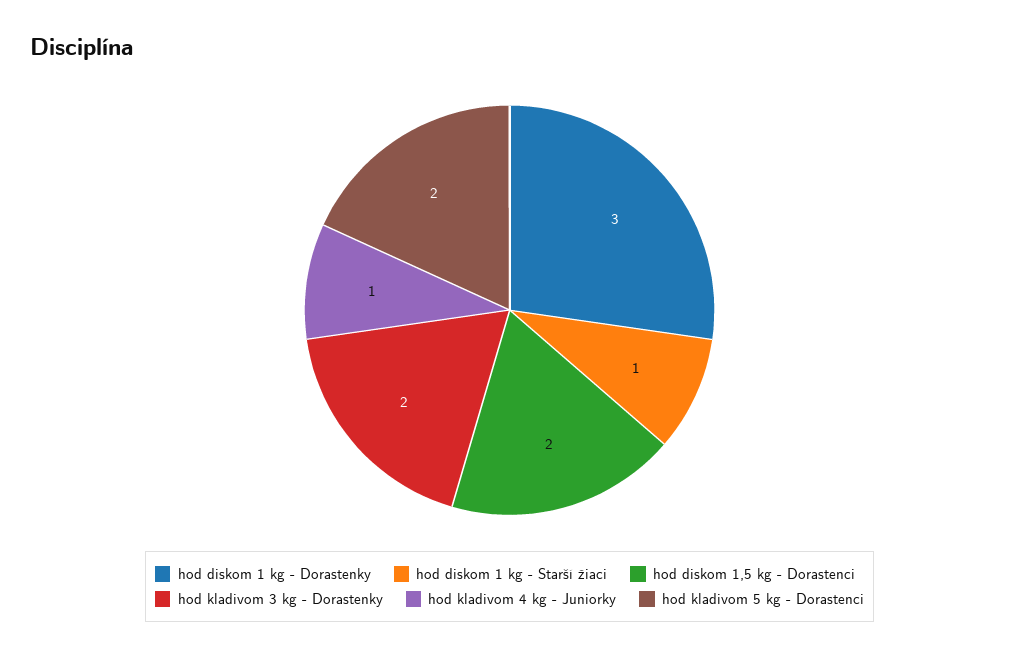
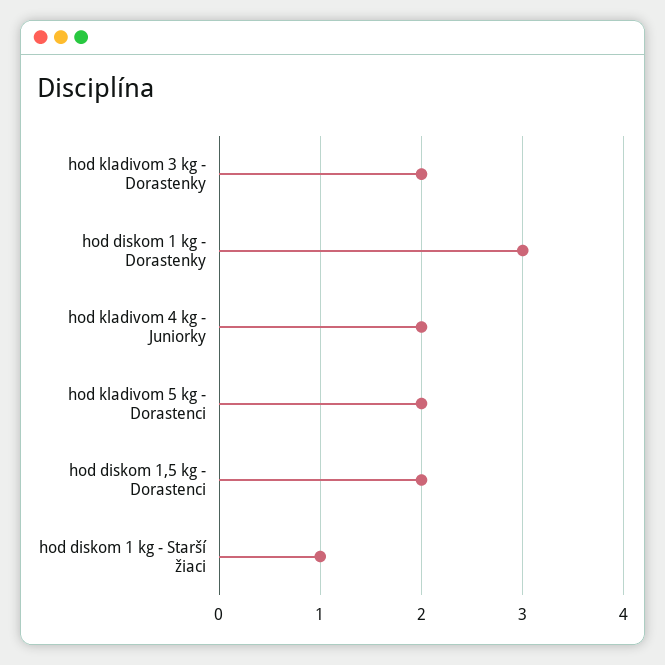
hod kladivom 4 kg - Juniorky: 1 -> 2

